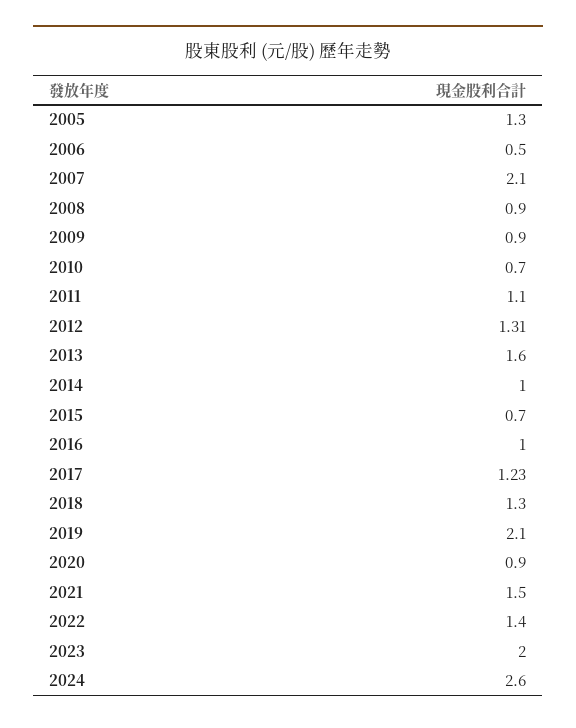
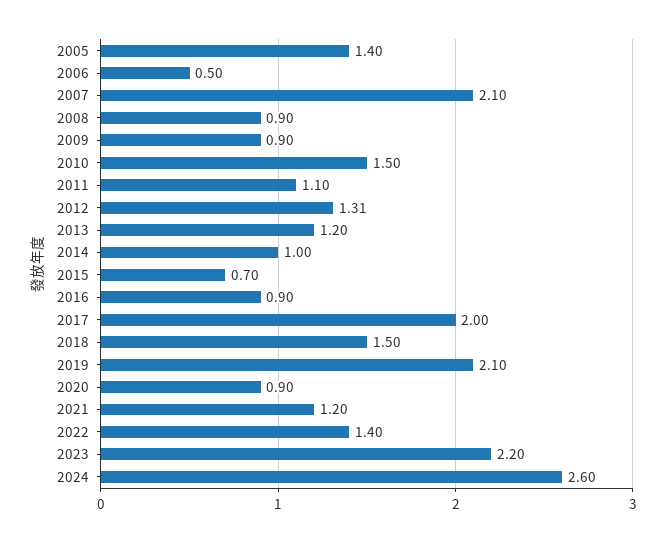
2005: 1.3 -> 1.4
2010: 0.7 -> 1.5
2013: 1.6 -> 1.2
2016: 1 -> 0.9
2017: 1.23 -> 2
2018: 1.3 -> 1.5
2021: 1.5 -> 1.2
2023: 2 -> 2.2

